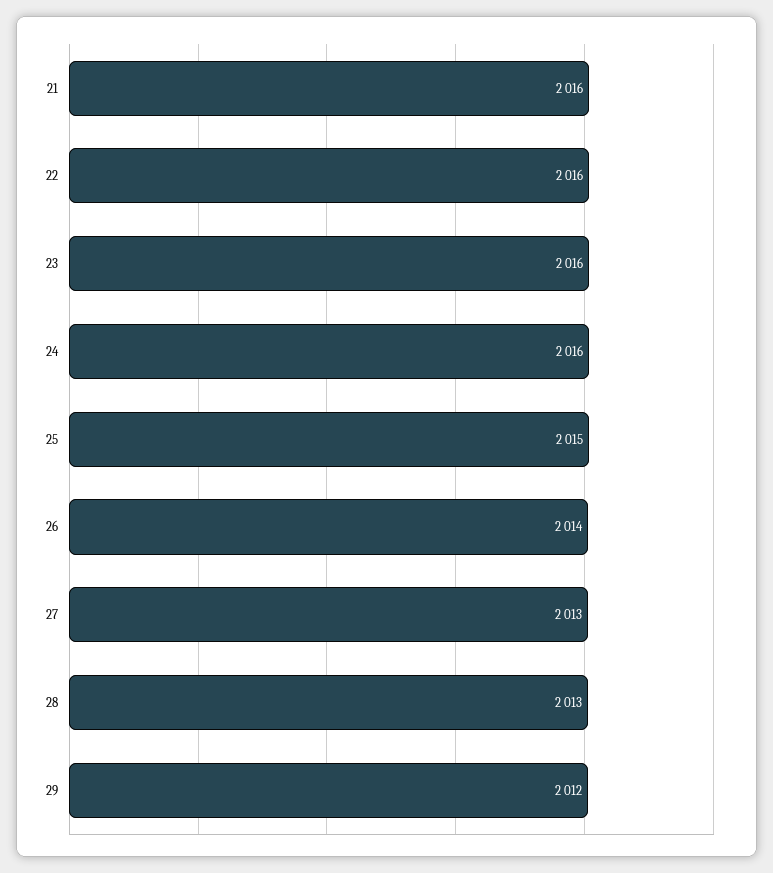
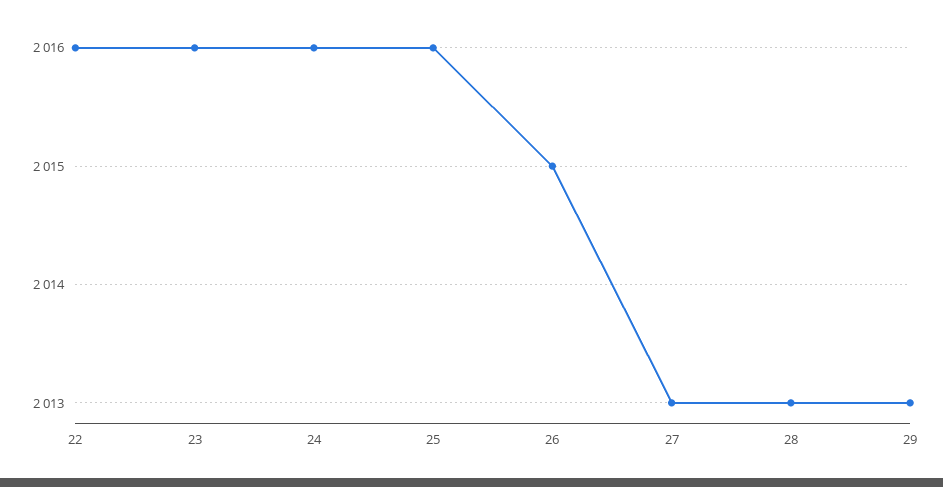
21: 2016 -> none
25: 2015 -> 2016
26: 2014 -> 2015
29: 2012 -> 2013

